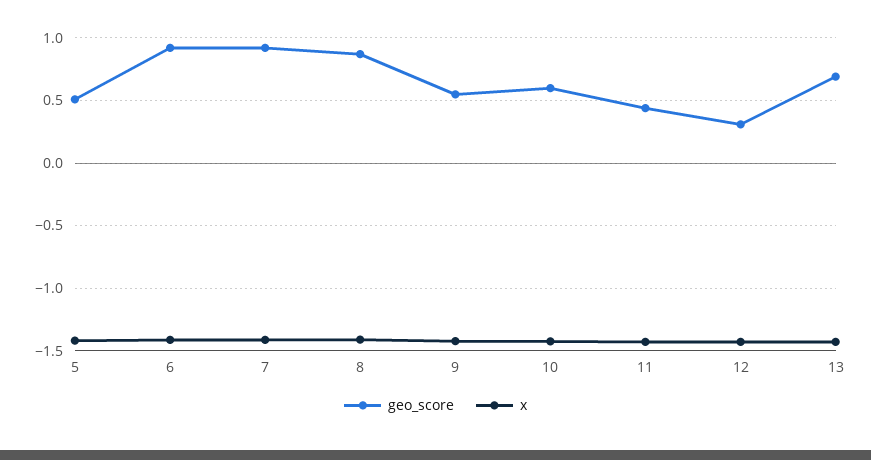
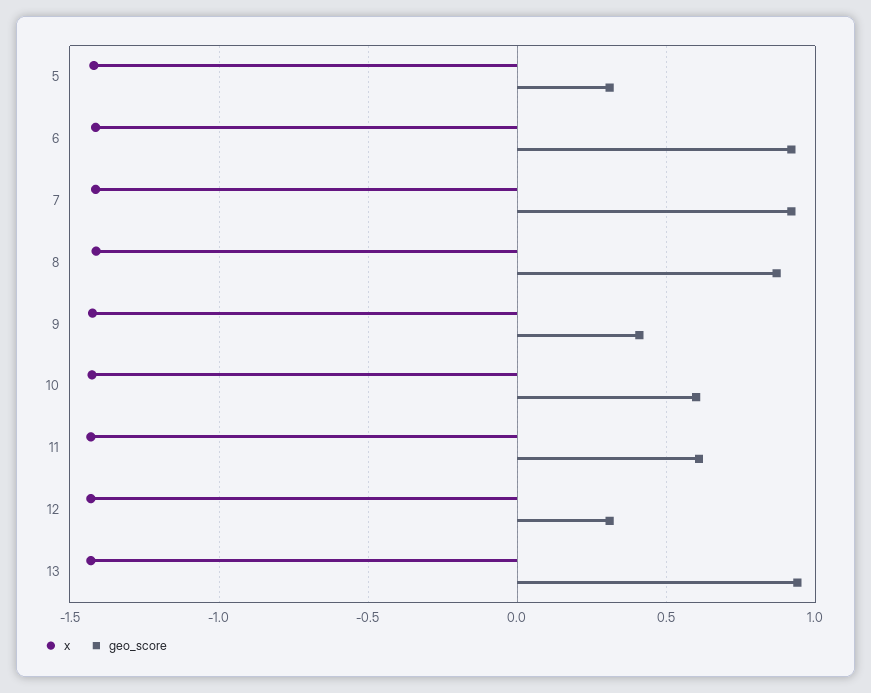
geo_score, 5: 0.5 -> 0.3
geo_score, 9: 0.55 -> 0.4
geo_score, 11: 0.45 -> 0.6
geo_score, 13: 0.7 -> 0.95

